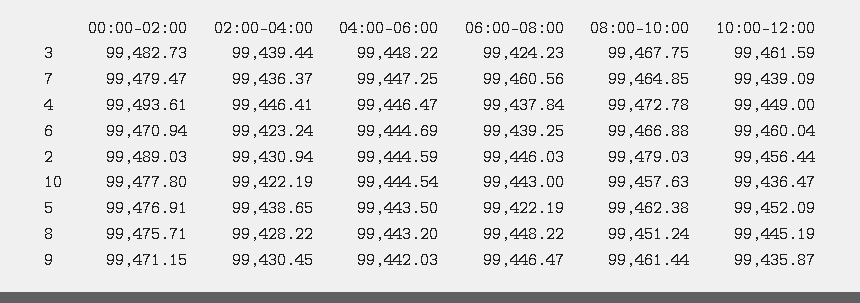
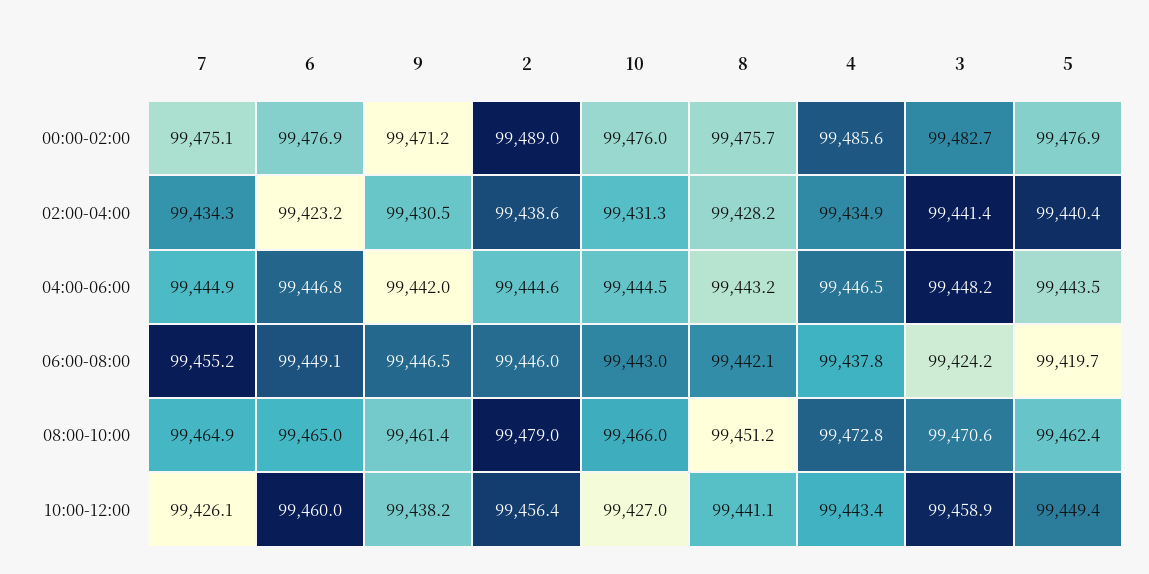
02:00-04:00, 3: 99439.44 -> 99441.4
08:00-10:00, 3: 99467.75 -> 99470.6
10:00-12:00, 3: 99461.59 -> 99458.9
00:00-02:00, 7: 99479.47 -> 99475.1
02:00-04:00, 7: 99436.37 -> 99434.3
04:00-06:00, 7: 99447.25 -> 99444.9
06:00-08:00, 7: 99460.56 -> 99455.2
10:00-12:00, 7: 99439.09 -> 99426.1
00:00-02:00, 4: 99493.61 -> 99485.6
02:00-04:00, 4: 99446.41 -> 99434.9
10:00-12:00, 4: 99449 -> 99443.4
00:00-02:00, 6: 99470.94 -> 99476.9
04:00-06:00, 6: 99444.69 -> 99446.8
06:00-08:00, 6: 99439.25 -> 99449.1
08:00-10:00, 6: 99466.88 -> 99465
02:00-04:00, 2: 99430.94 -> 99438.6
00:00-02:00, 10: 99477.8 -> 99476
02:00-04:00, 10: 99422.19 -> 99431.3
08:00-10:00, 10: 99457.63 -> 99466
10:00-12:00, 10: 99436.47 -> 99427
02:00-04:00, 5: 99438.65 -> 99440.4
06:00-08:00, 5: 99422.19 -> 99419.7
10:00-12:00, 5: 99452.09 -> 99449.4
06:00-08:00, 8: 99448.22 -> 99442.1
10:00-12:00, 8: 99445.19 -> 99441.1
10:00-12:00, 9: 99435.87 -> 99438.2

